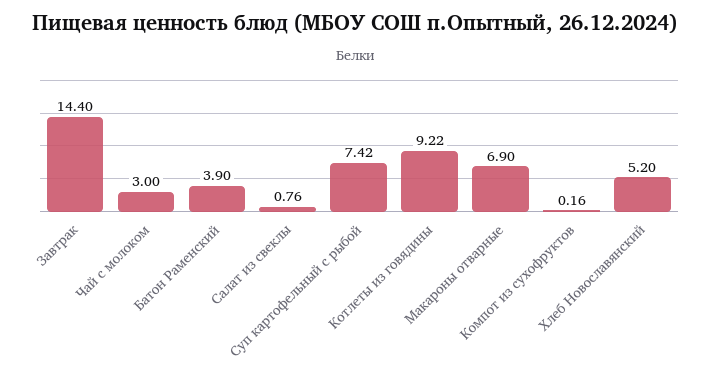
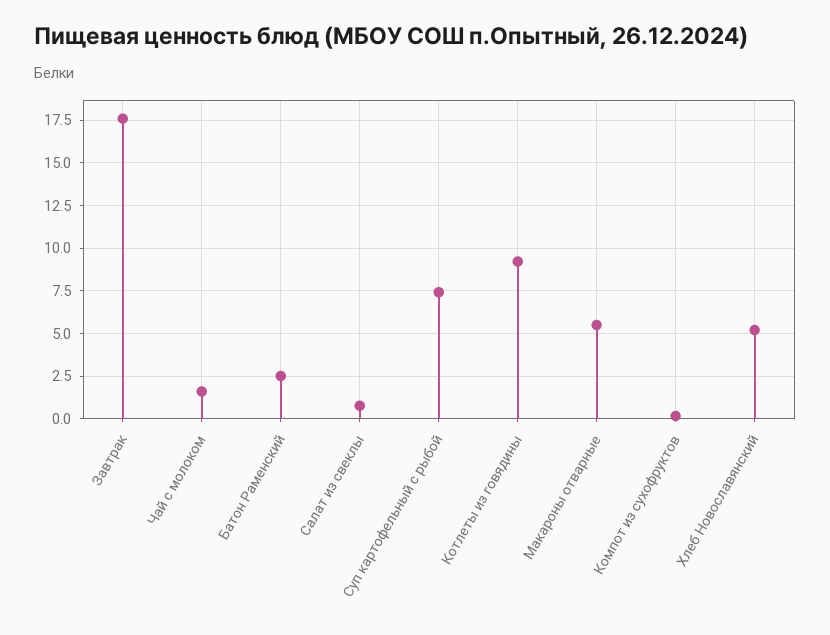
Завтрак: 14.4 -> 17.5
Чай с молоком: 3 -> 1.5
Батон Раменский: 3.9 -> 2.5
Макароны отварные: 6.9 -> 5.5

